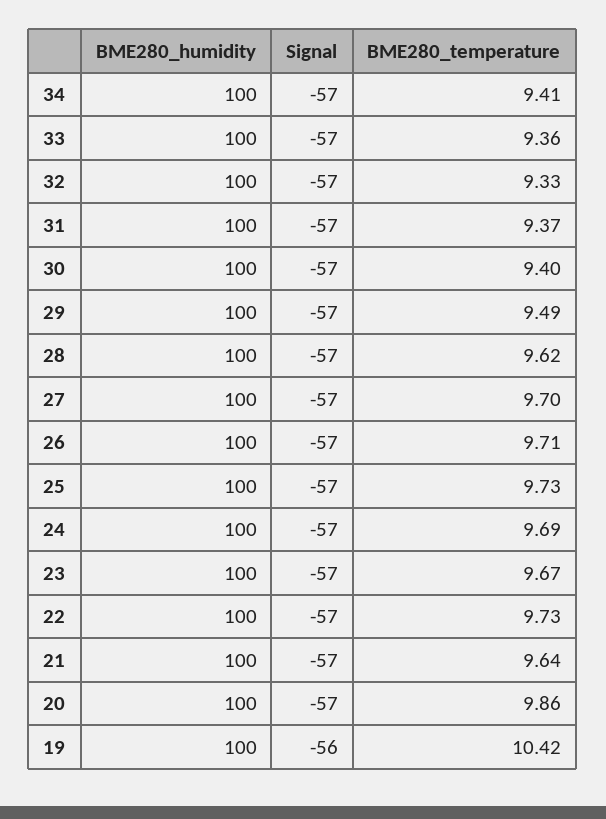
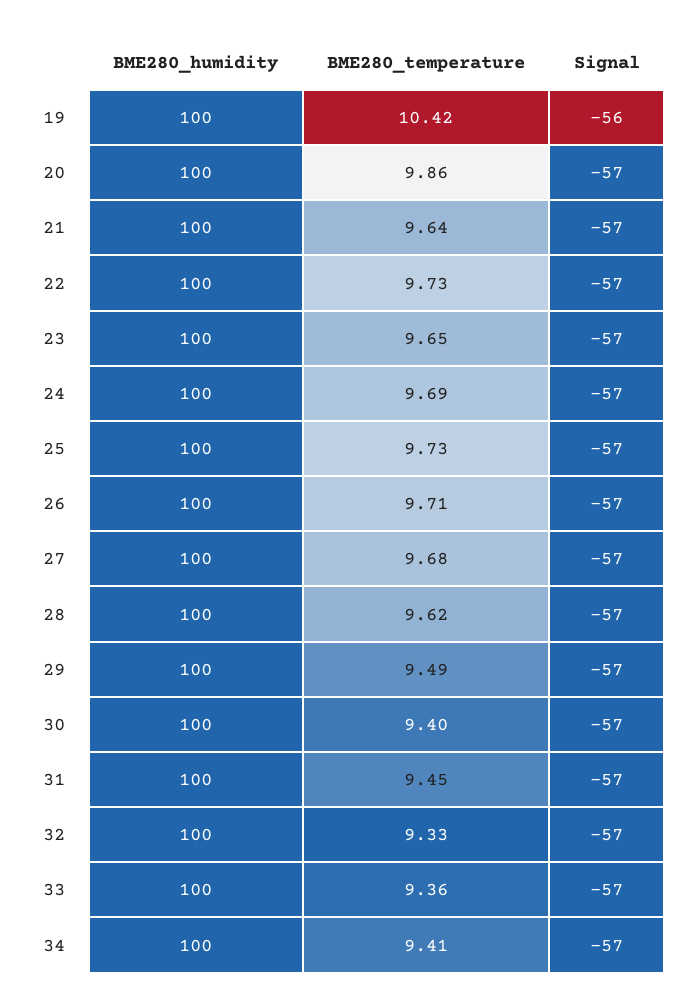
BME280_temperature, 31: 9.37 -> 9.45
BME280_temperature, 27: 9.7 -> 9.68
BME280_temperature, 23: 9.67 -> 9.65

